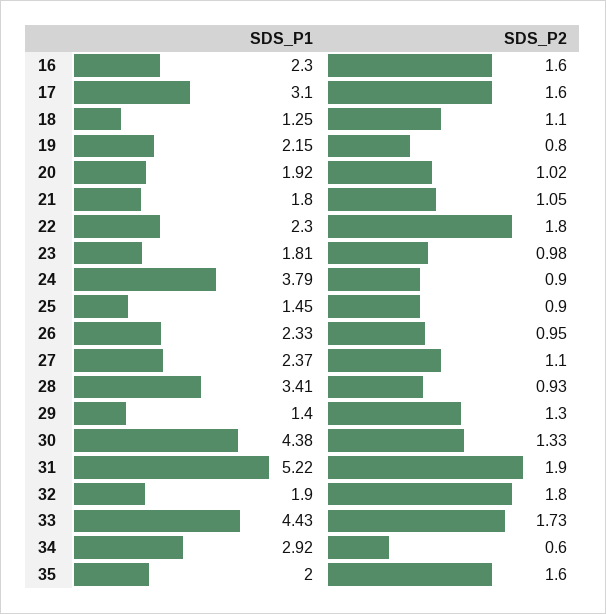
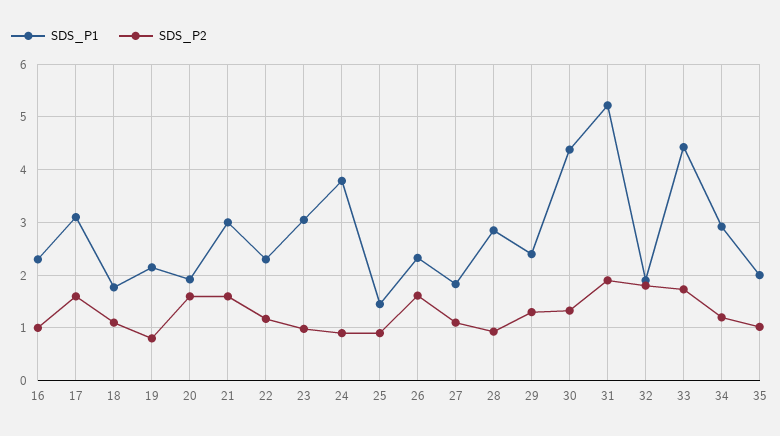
SDS_P2, 16: 1.6 -> 1
SDS_P1, 18: 1.25 -> 1.8
SDS_P2, 20: 1.02 -> 1.6
SDS_P1, 21: 1.8 -> 3
SDS_P2, 21: 1.05 -> 1.6
SDS_P2, 22: 1.8 -> 1.2
SDS_P1, 23: 1.81 -> 3
SDS_P2, 26: 0.95 -> 1.6
SDS_P1, 27: 2.37 -> 1.8
SDS_P1, 28: 3.41 -> 2.8
SDS_P1, 29: 1.4 -> 2.4
SDS_P2, 34: 0.6 -> 1.2
SDS_P2, 35: 1.6 -> 1

